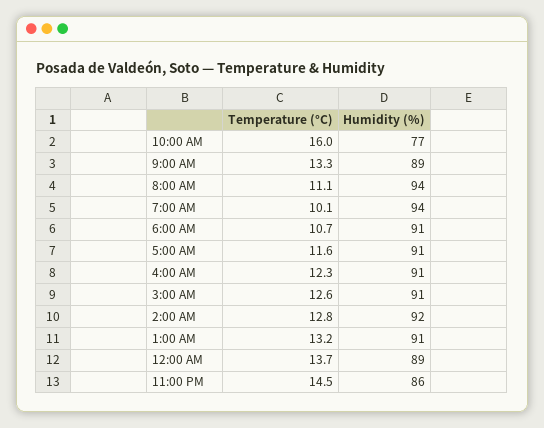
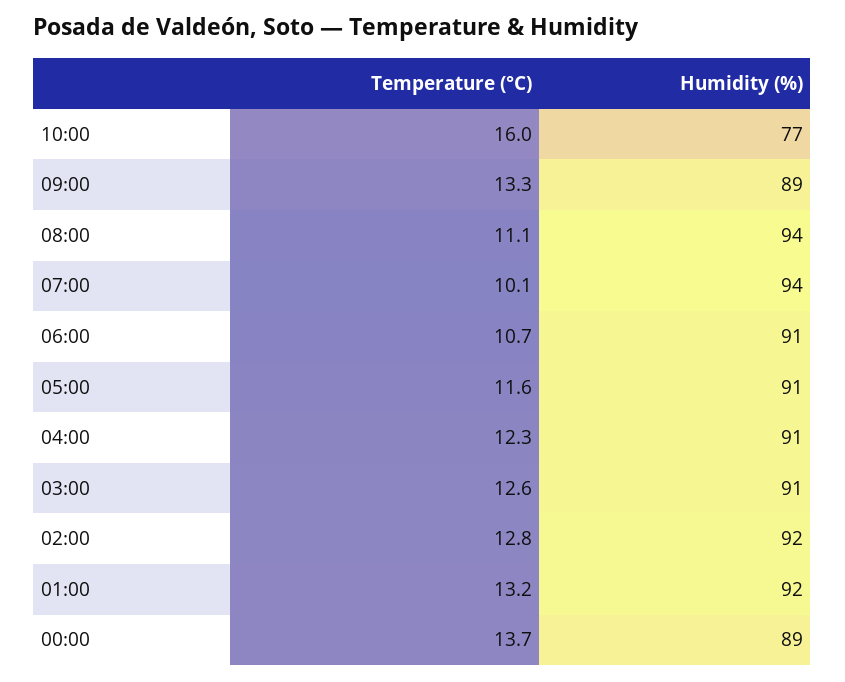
Humidity (%), 1:00 AM: 91 -> 92
Temperature (°C), 11:00 PM: 14.5 -> none
Humidity (%), 11:00 PM: 86 -> none

